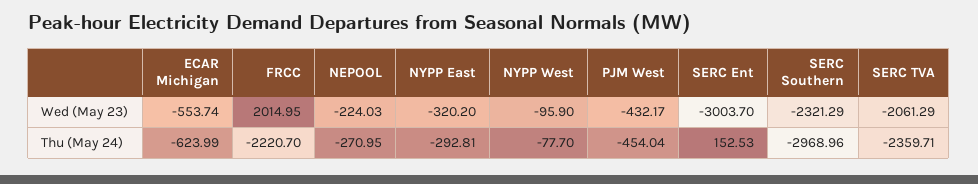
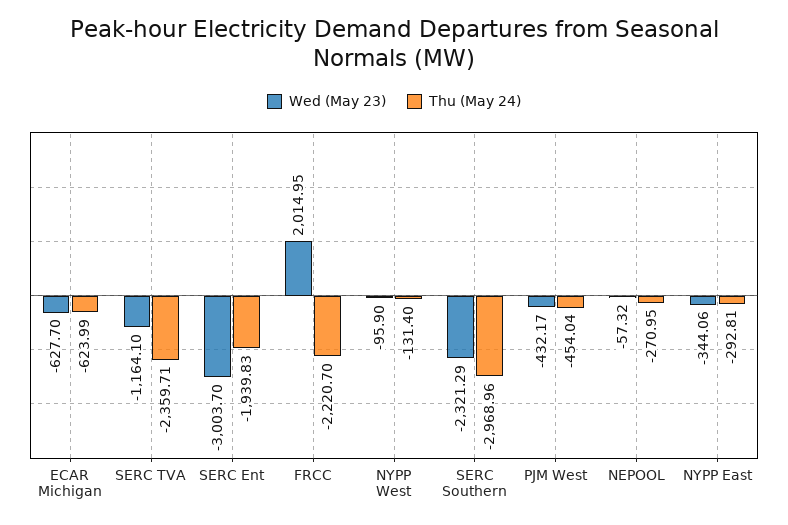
Wed (May 23), ECAR Michigan: -553.74 -> -627.7
Wed (May 23), NEPOOL: -224.03 -> -57.32
Wed (May 23), NYPP East: -320.2 -> -344.06
Wed (May 23), SERC TVA: -2061.29 -> -1164.1
Thu (May 24), NYPP West: -77.7 -> -131.4
Thu (May 24), SERC Ent: 152.53 -> -1939.83

